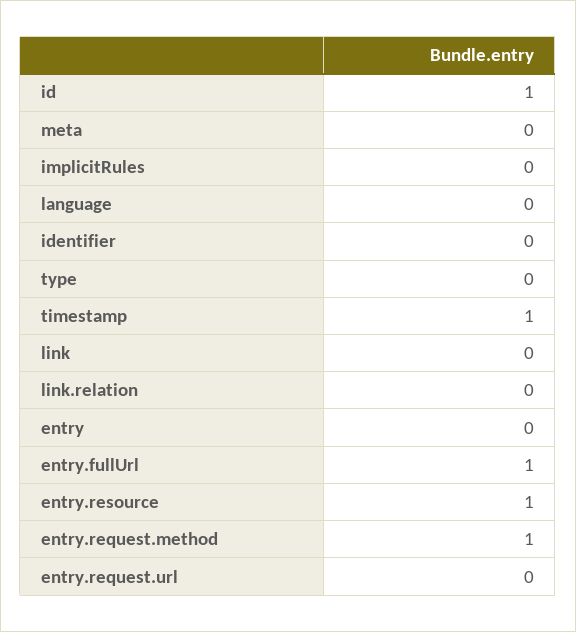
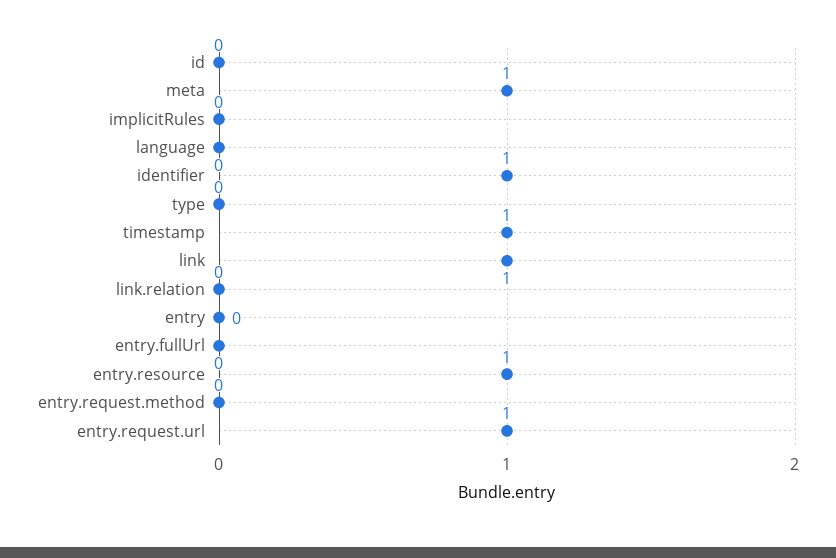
id: 1 -> 0
meta: 0 -> 1
identifier: 0 -> 1
link: 0 -> 1
entry.fullUrl: 1 -> 0
entry.request.method: 1 -> 0
entry.request.url: 0 -> 1

